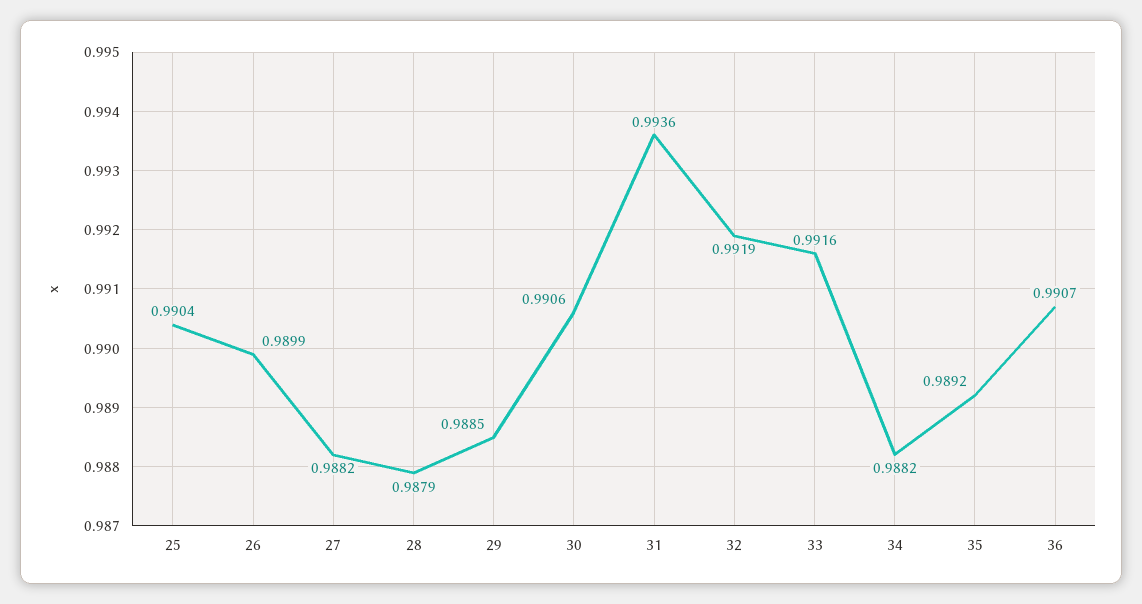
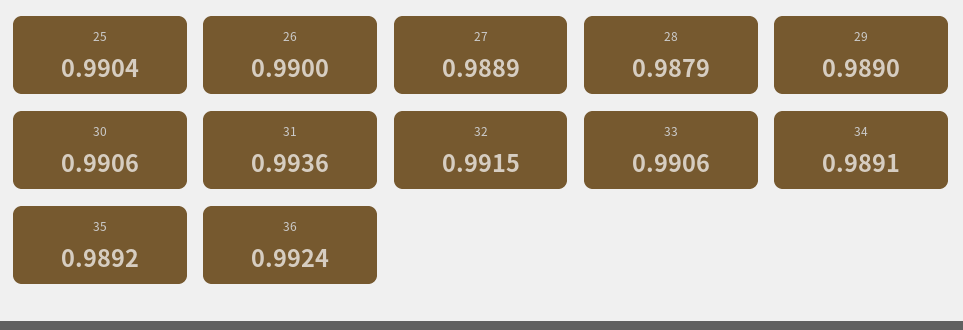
26: 0.9899 -> 0.99
27: 0.9882 -> 0.9889
29: 0.9885 -> 0.989
32: 0.9919 -> 0.9915
33: 0.9916 -> 0.9906
34: 0.9882 -> 0.9891
36: 0.9907 -> 0.9924

